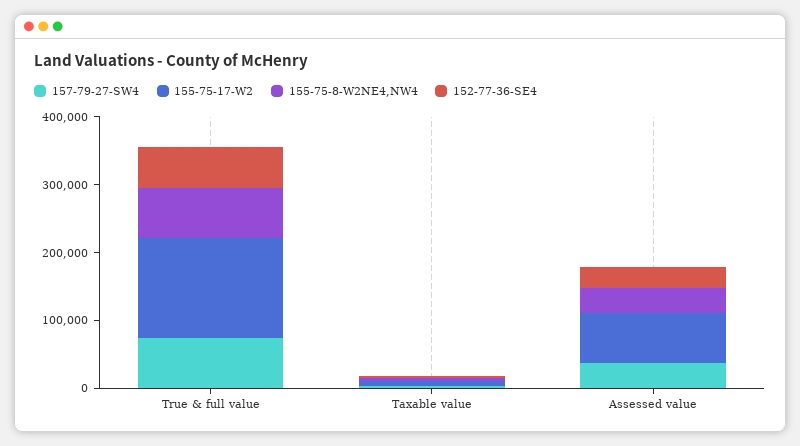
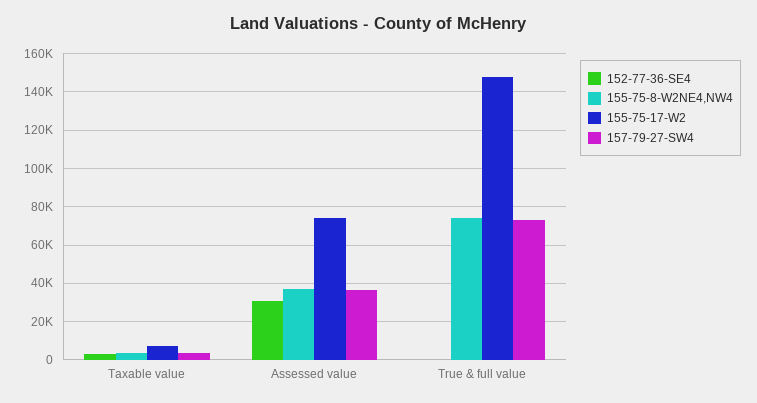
152-77-36-SE4, True & full value: 60000 -> 0

